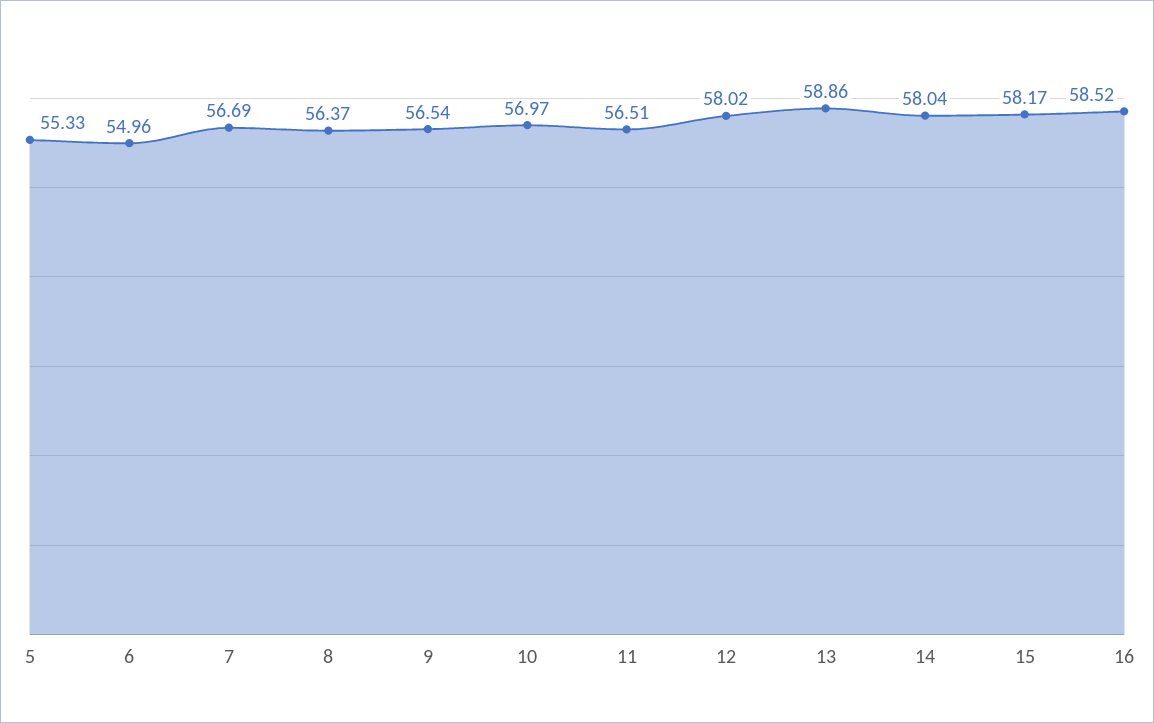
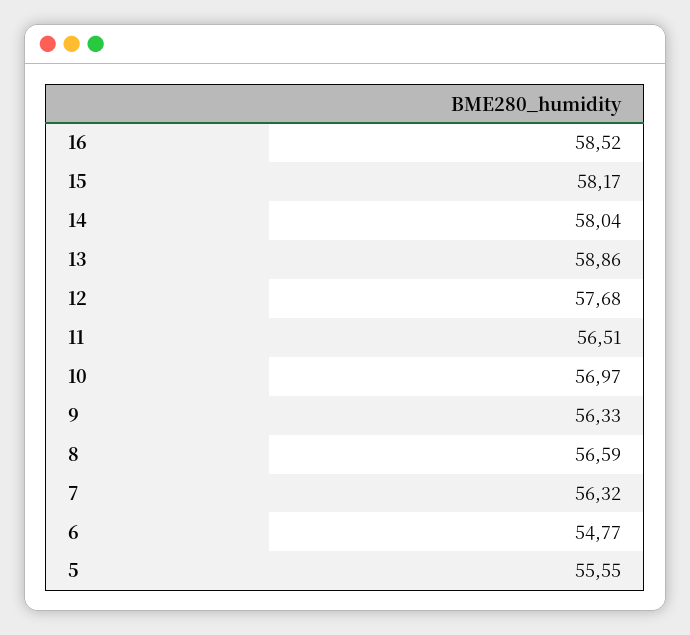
5: 55.33 -> 55.55
6: 54.96 -> 54.77
7: 56.69 -> 56.32
8: 56.37 -> 56.59
9: 56.54 -> 56.33
12: 58.02 -> 57.68

